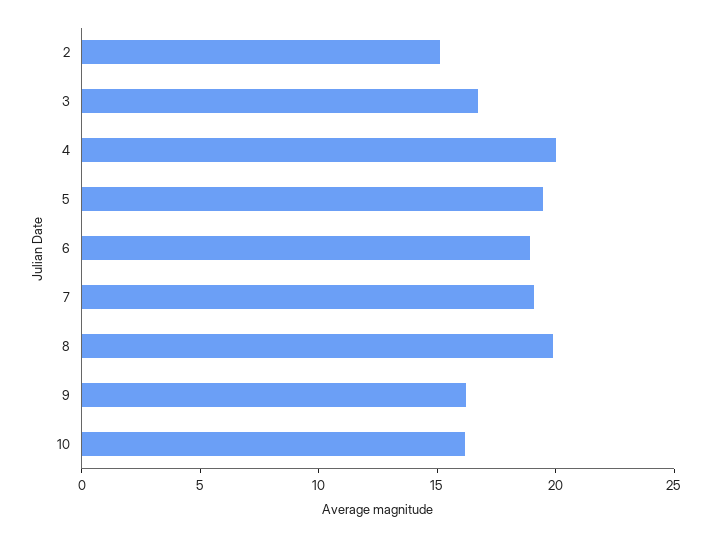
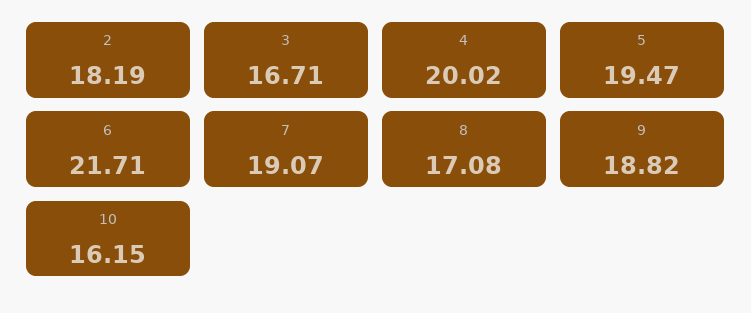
2: 15 -> 18.19
6: 19 -> 21.71
8: 20 -> 17.08
9: 16 -> 18.82

